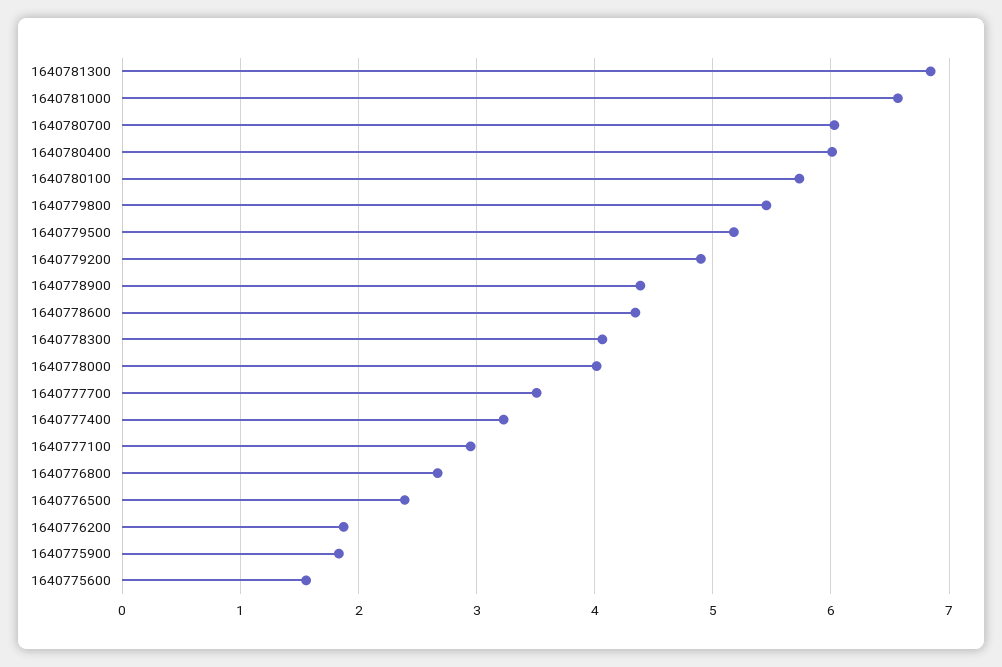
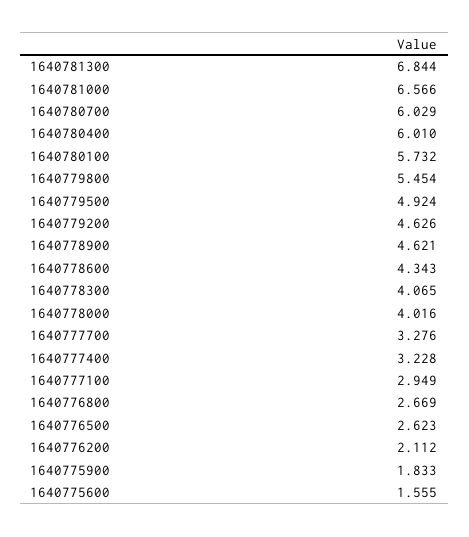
1640779500: 5.2 -> 4.924
1640779200: 4.9 -> 4.626
1640778900: 4.4 -> 4.621
1640777700: 3.5 -> 3.276
1640776500: 2.4 -> 2.623
1640776200: 1.9 -> 2.112

